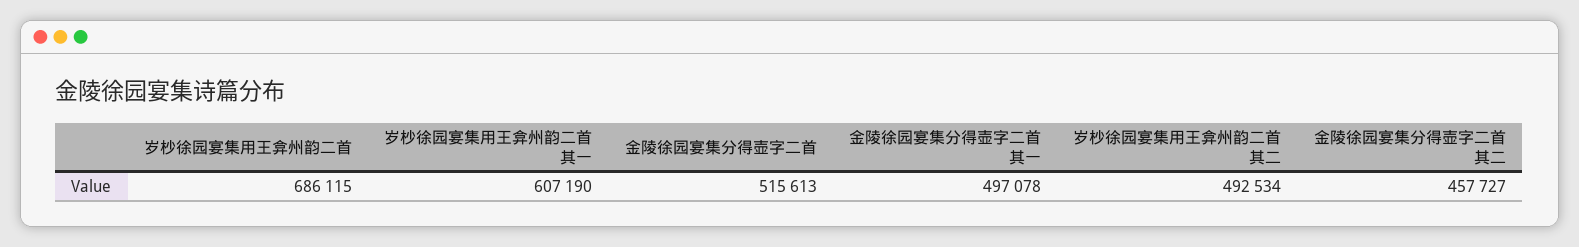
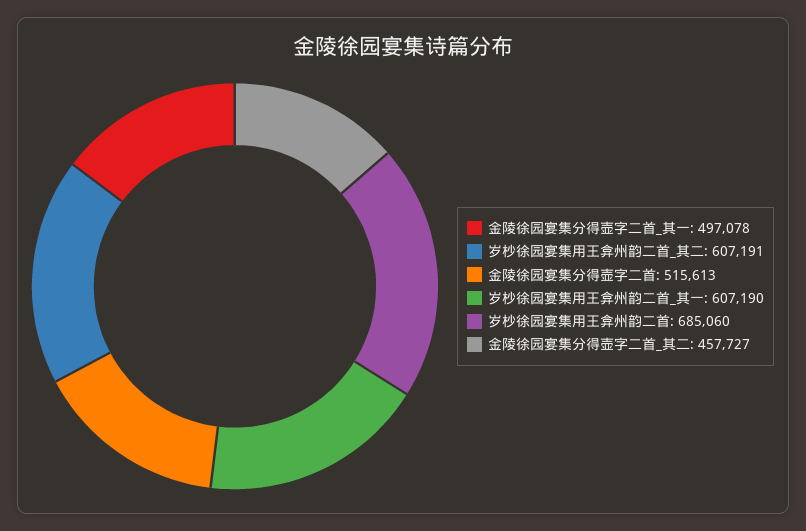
岁杪徐园宴集用王弇州韵二首: 686115 -> 685060
岁杪徐园宴集用王弇州韵二首 其二: 492534 -> 607191

